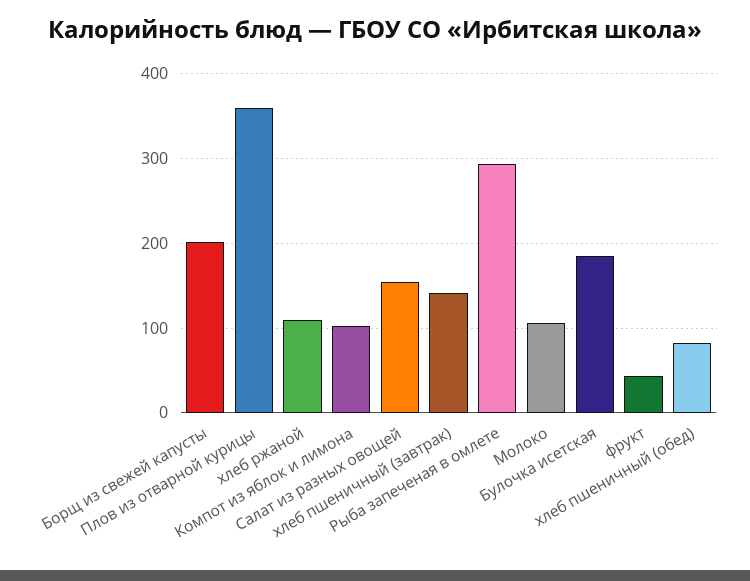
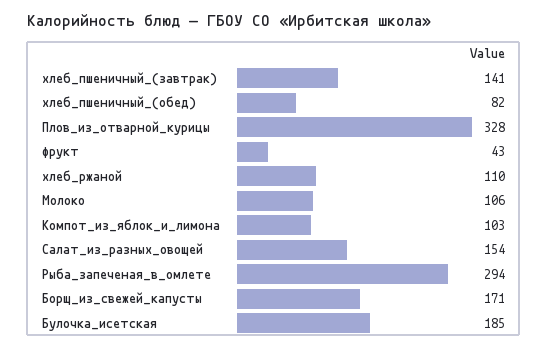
Борщ из свежей капусты: 200 -> 171
Плов из отварной курицы: 360 -> 328

